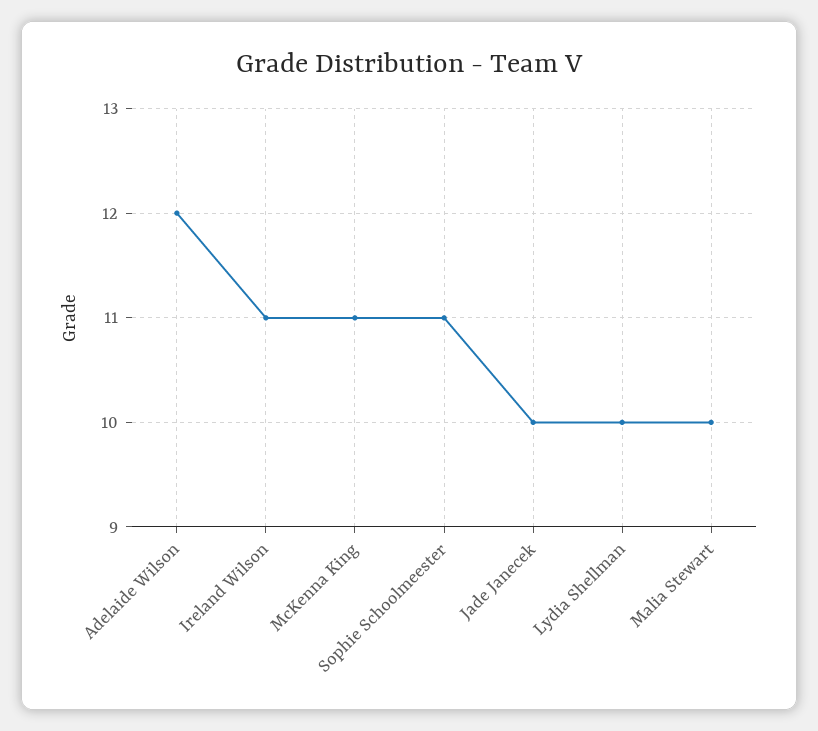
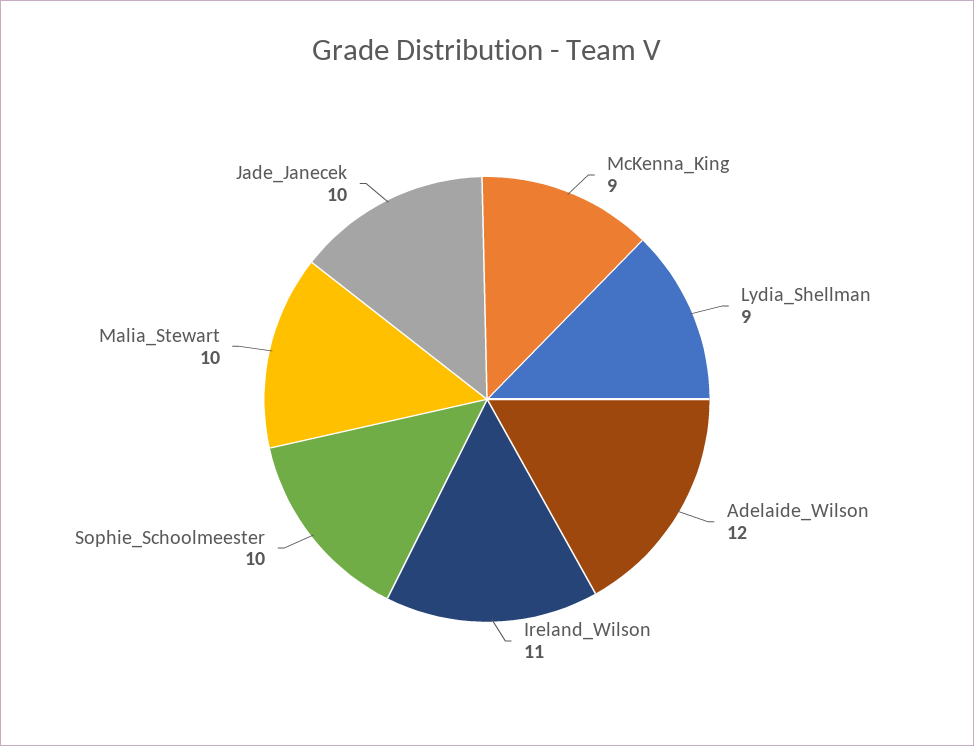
McKenna King: 11 -> 9
Sophie Schoolmeester: 11 -> 10
Lydia Shellman: 10 -> 9

